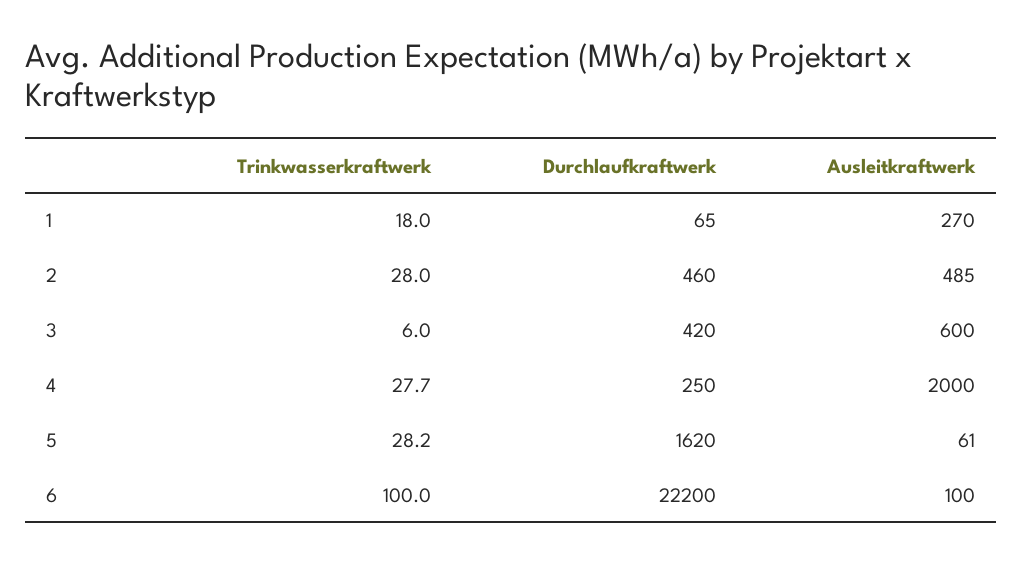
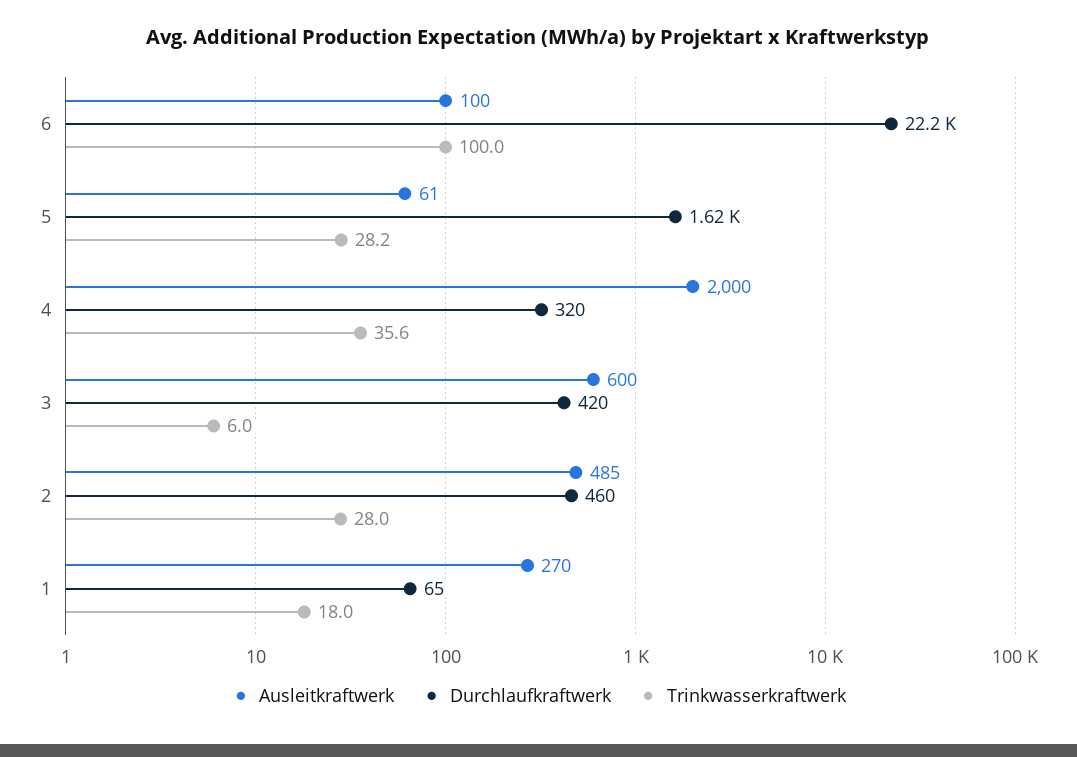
Trinkwasserkraftwerk, 4: 27.7 -> 35.6
Durchlaufkraftwerk, 4: 250 -> 320

